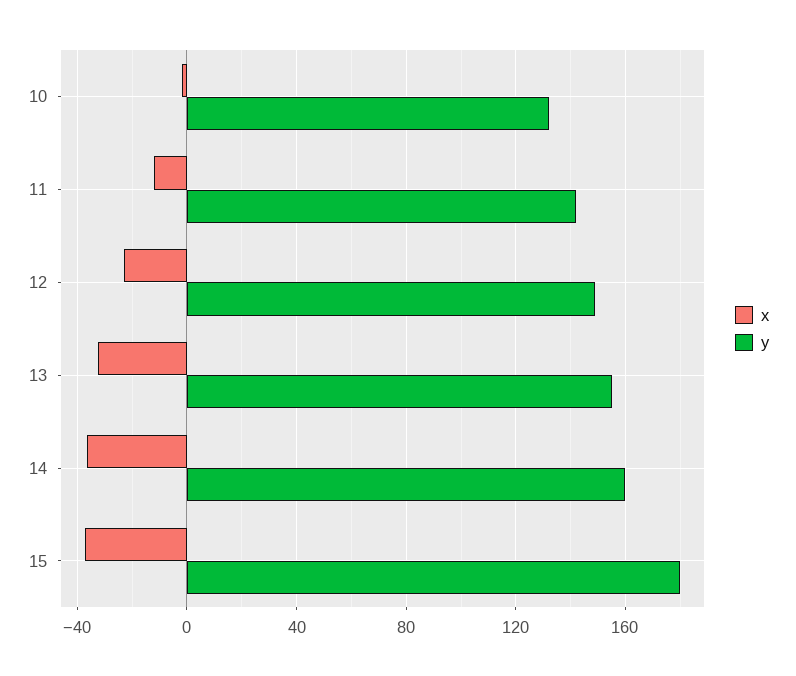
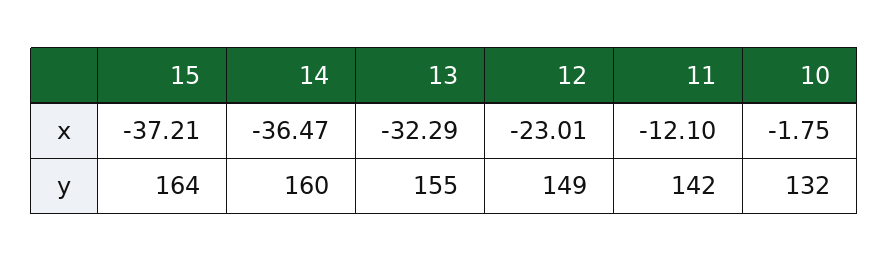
y, 15: 180 -> 164

